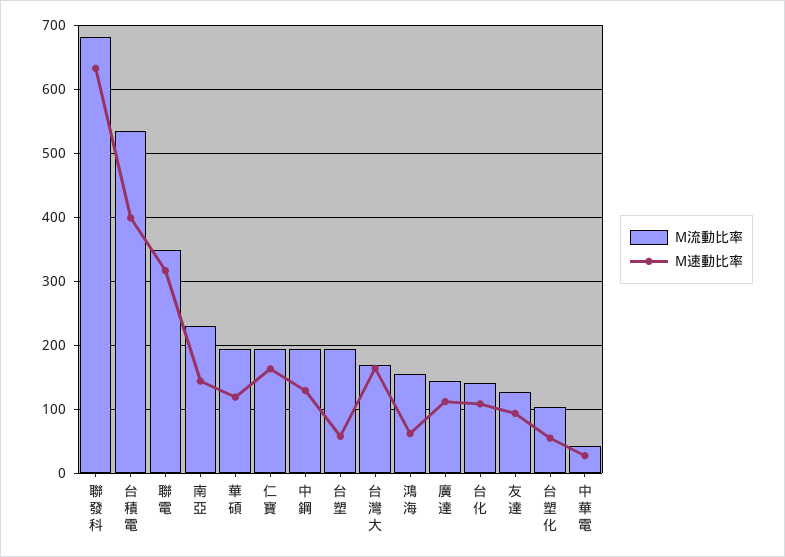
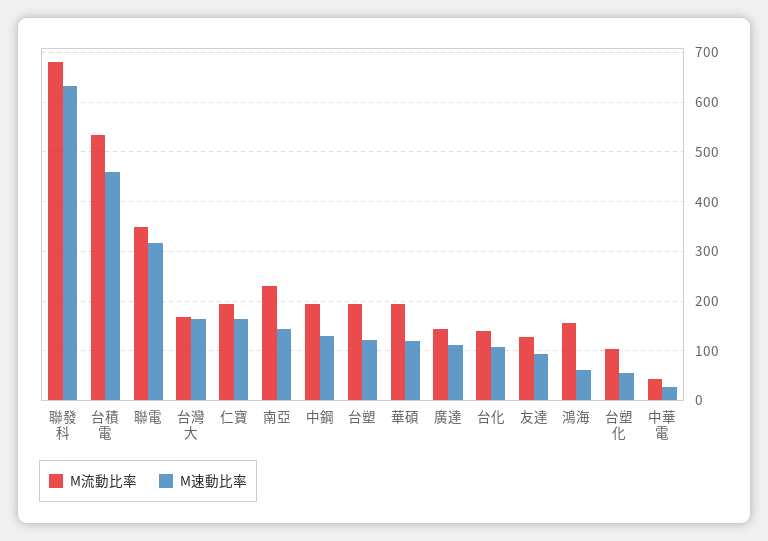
M速動比率, 台積電: 400 -> 460
M速動比率, 台塑: 60 -> 120

